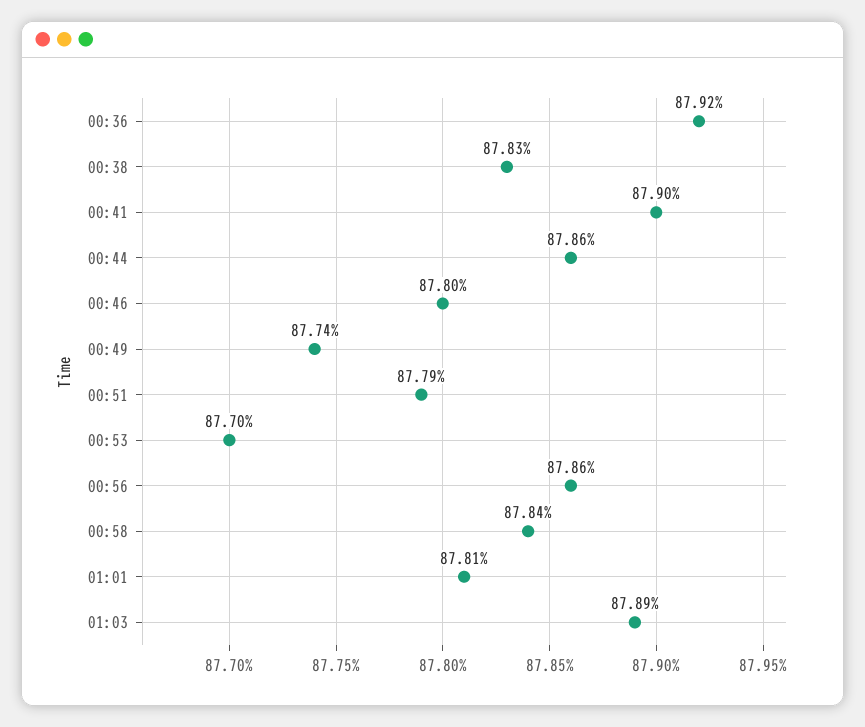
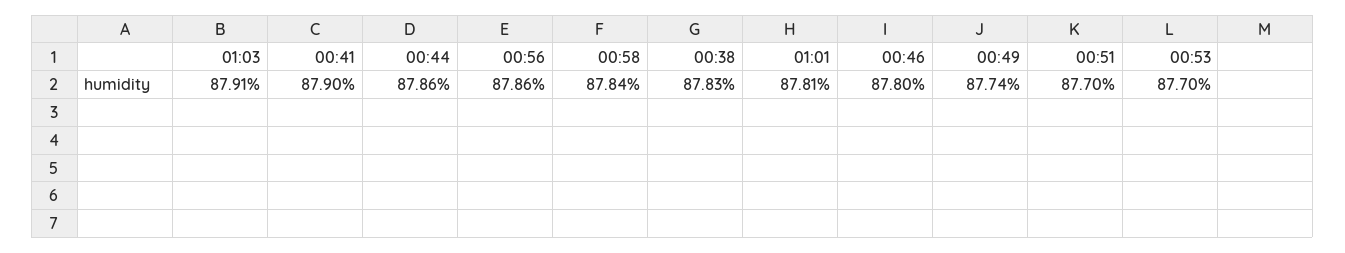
00:36: 87.92 -> none
00:51: 87.79 -> 87.7
01:03: 87.89 -> 87.91

